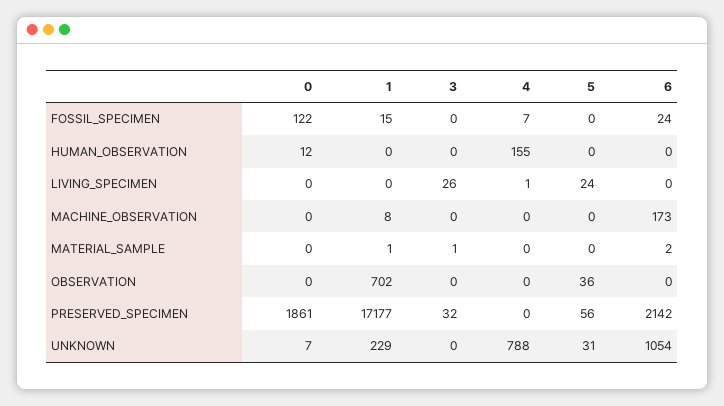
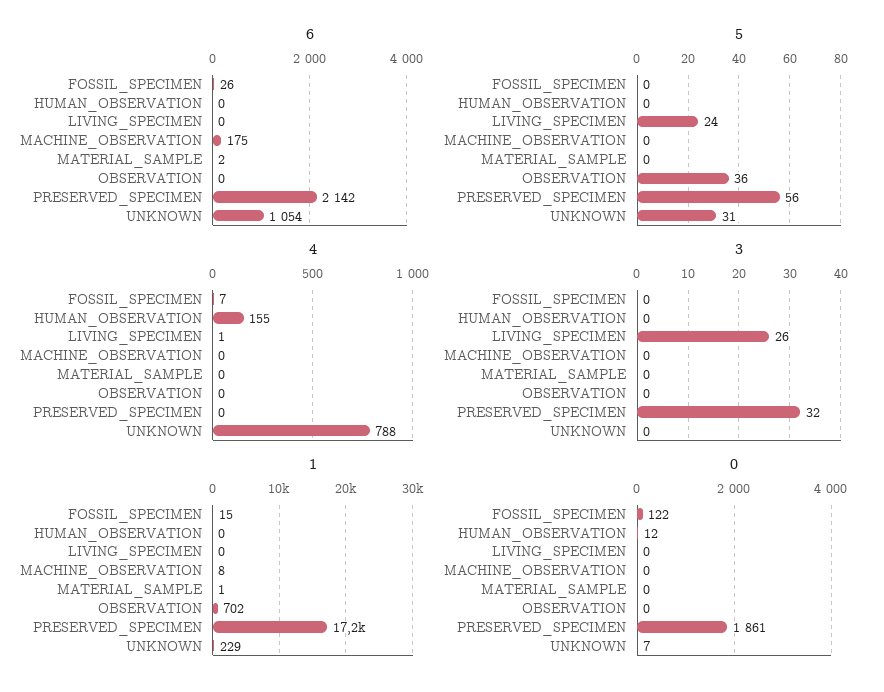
6, FOSSIL_SPECIMEN: 24 -> 26
6, MACHINE_OBSERVATION: 173 -> 175
3, MATERIAL_SAMPLE: 1 -> 0

